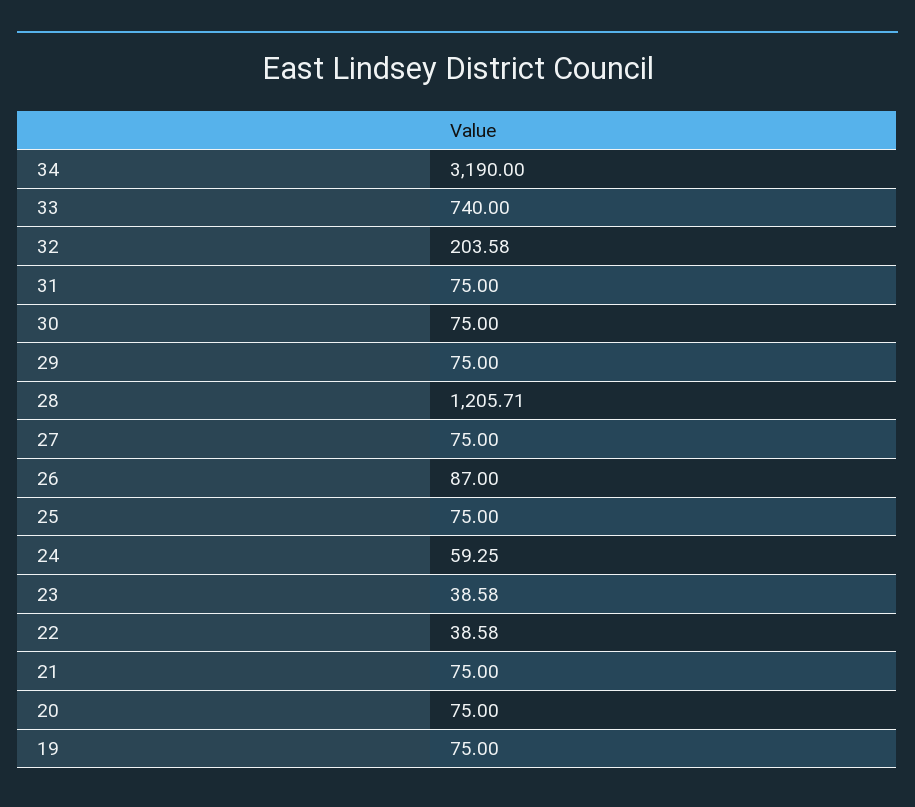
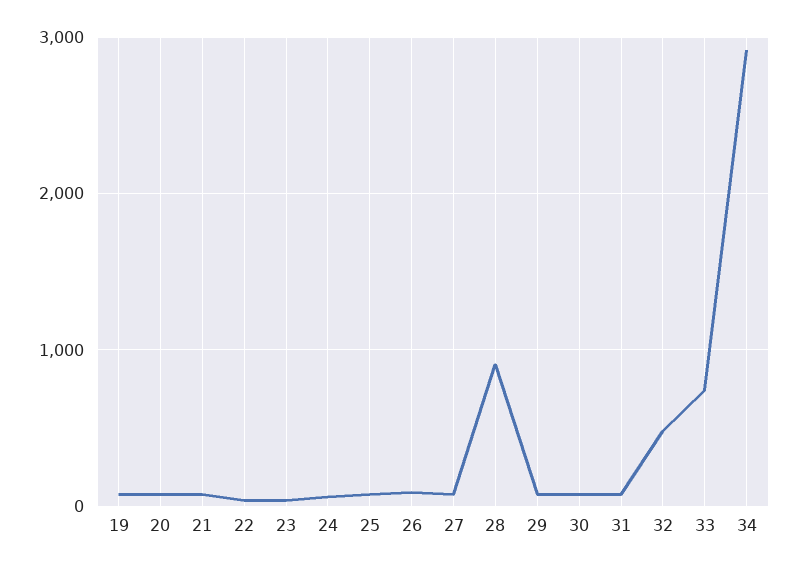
34: 3190 -> 2900
32: 203.58 -> 500
28: 1205.71 -> 900

